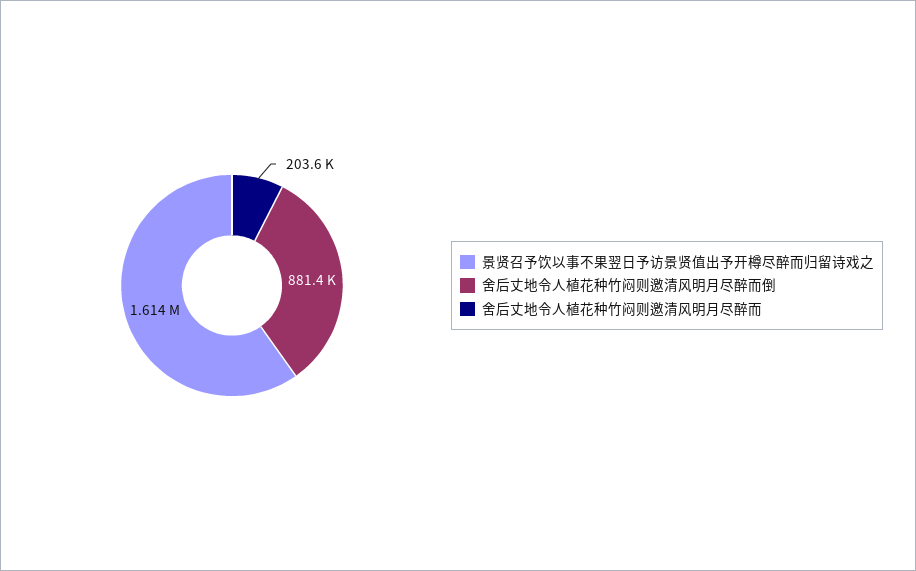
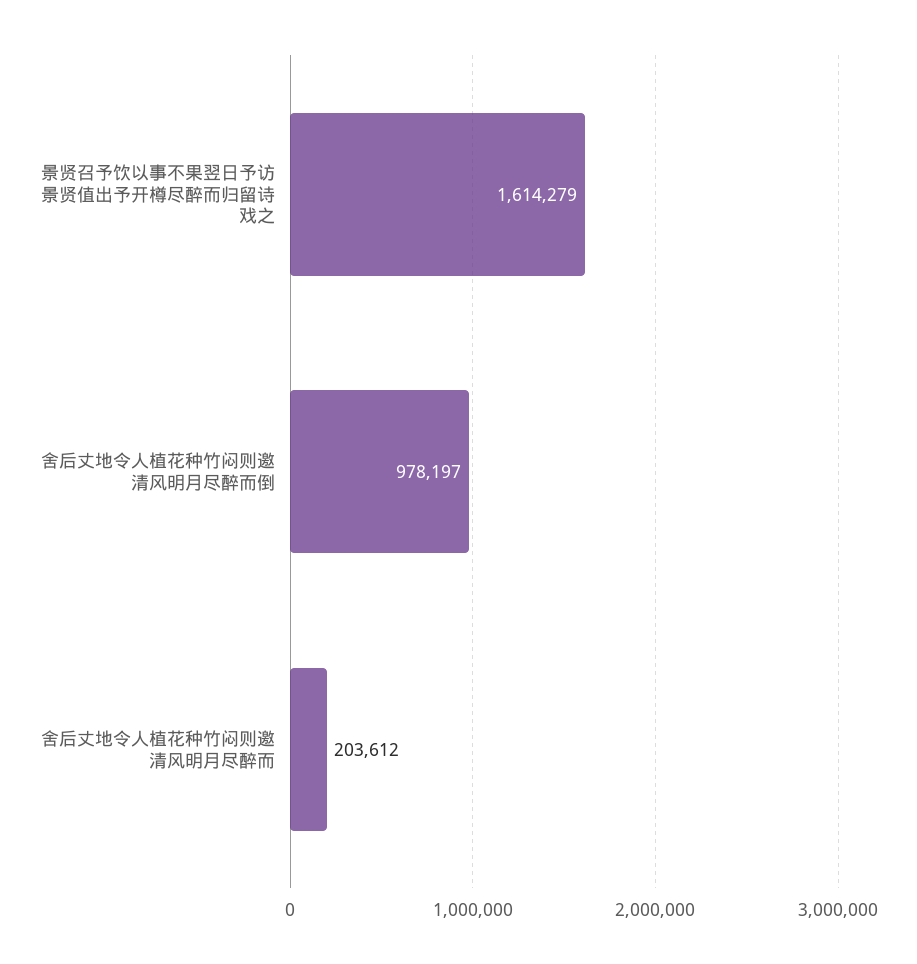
舍后丈地令人植花种竹闷则邀清风明月尽醉而倒: 881400 -> 978197

